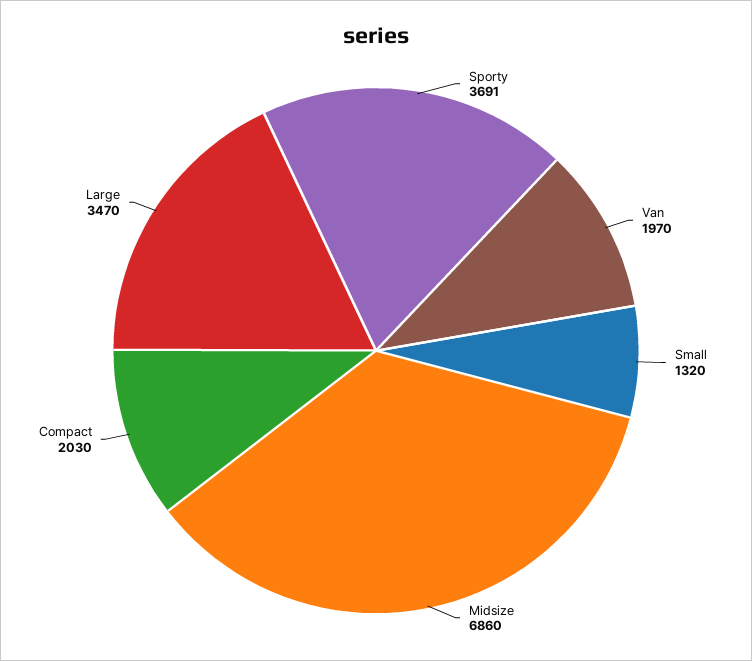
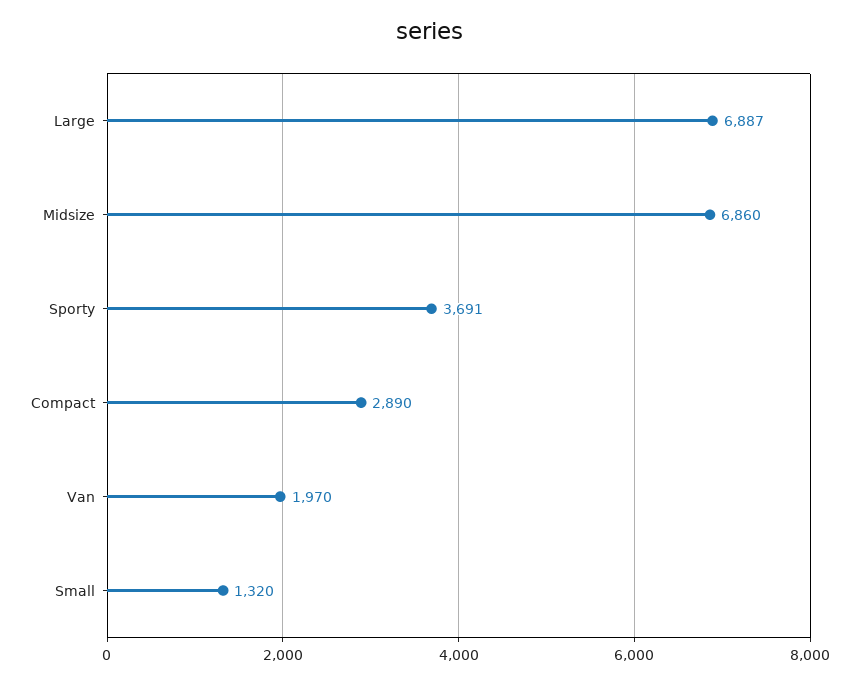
Compact: 2030 -> 2890
Large: 3470 -> 6887

